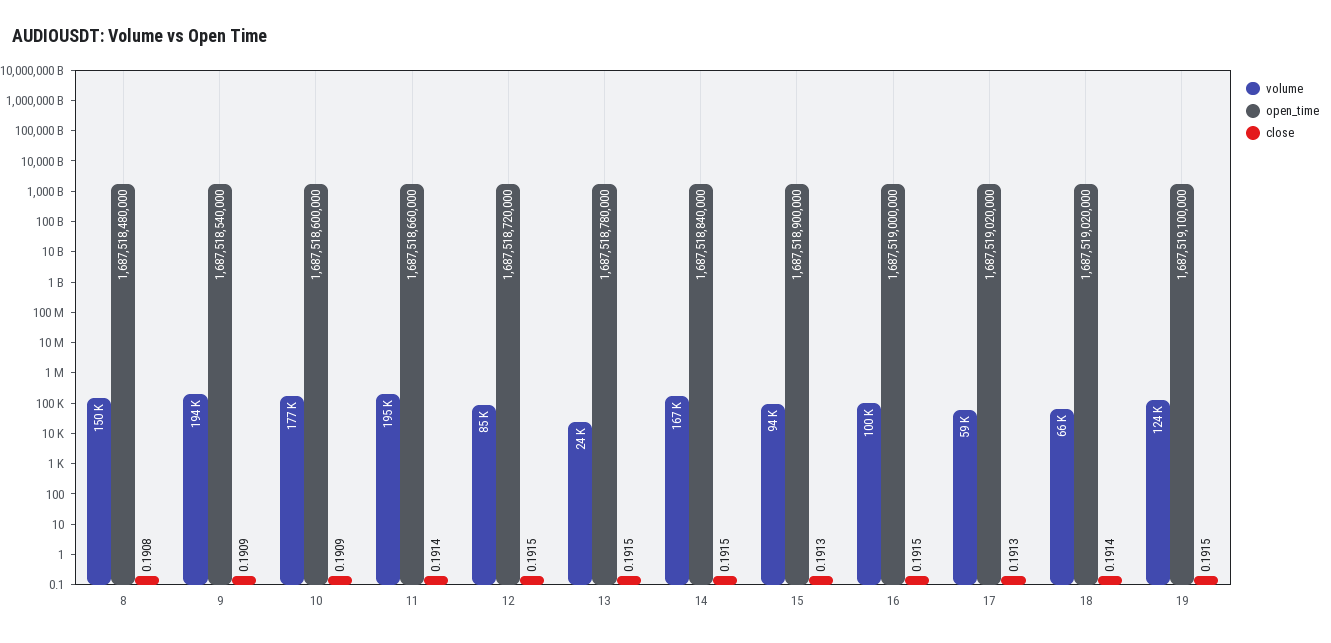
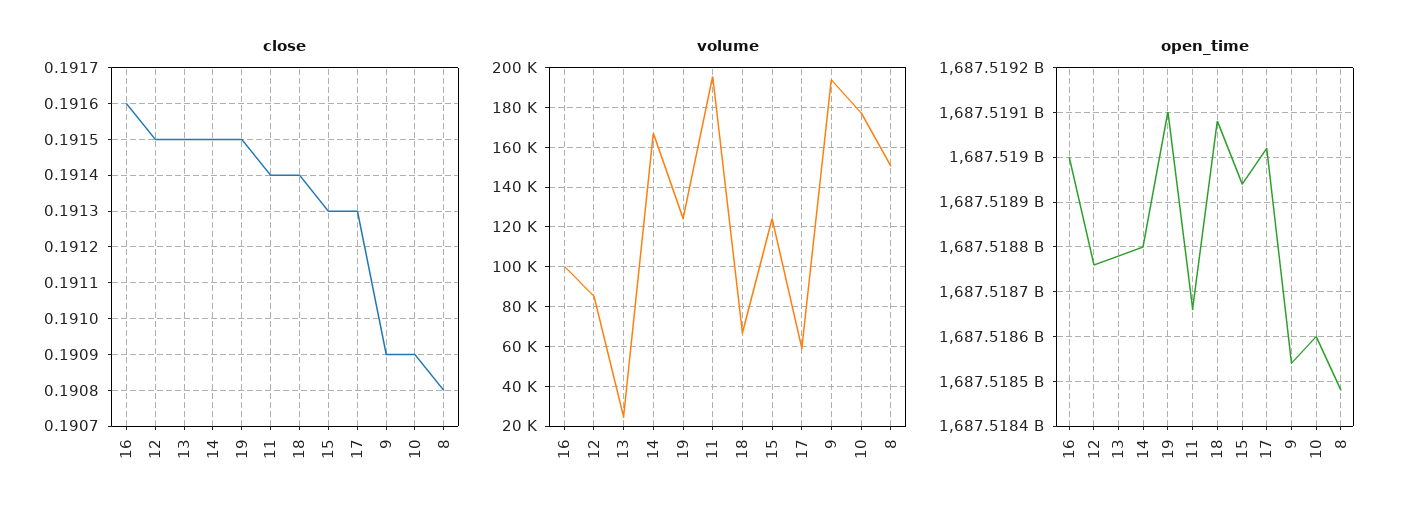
open_time, 12: 1687518720000 -> 1687518760000
open_time, 14: 1687518840000 -> 1687518800000
volume, 15: 94000 -> 125000
open_time, 15: 1687518900000 -> 1687518940000
close, 16: 0.1915 -> 0.1916
open_time, 18: 1687519020000 -> 1687519080000

